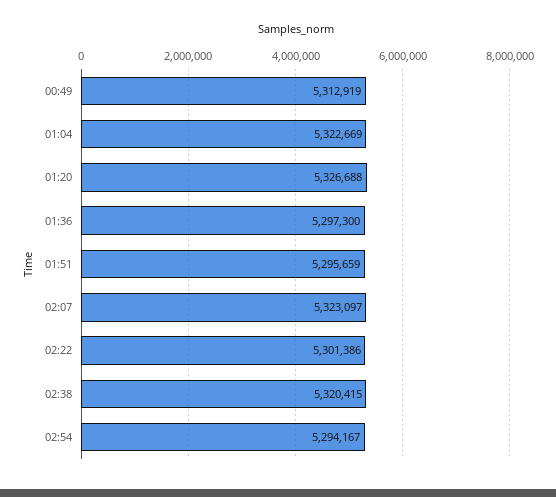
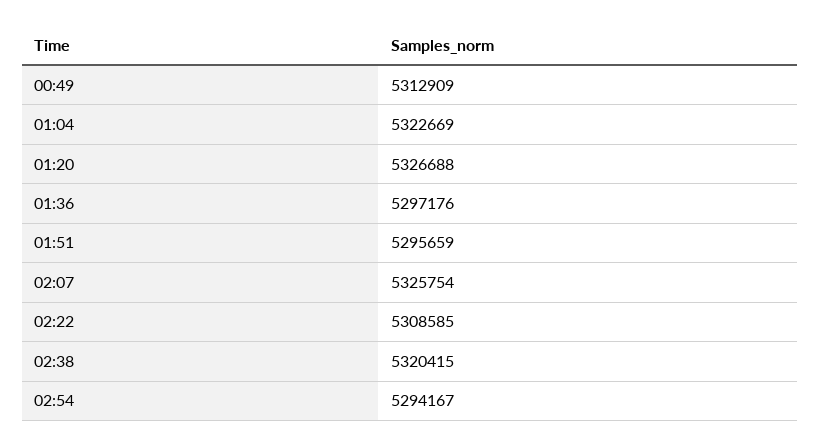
00:49: 5312919 -> 5312909
01:36: 5297300 -> 5297176
02:07: 5323097 -> 5325754
02:22: 5301386 -> 5308585

